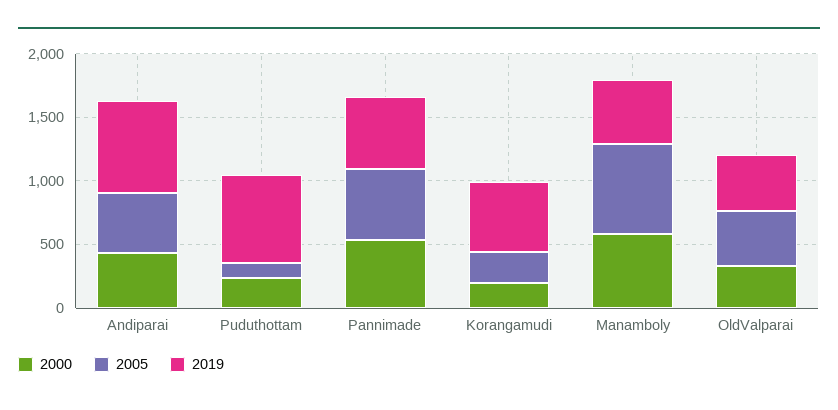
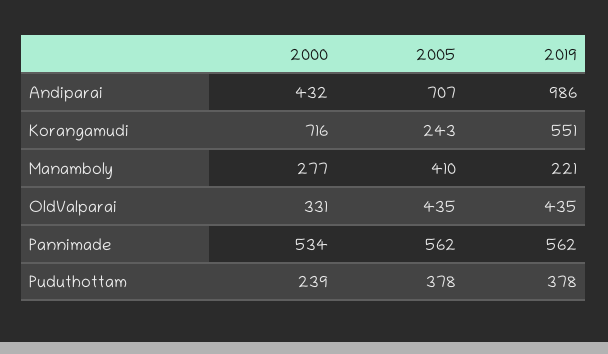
2005, Andiparai: 500 -> 707
2019, Andiparai: 700 -> 986
2005, Puduthottam: 100 -> 378
2019, Puduthottam: 700 -> 378
2000, Korangamudi: 200 -> 716
2000, Manamboly: 600 -> 277
2005, Manamboly: 700 -> 410
2019, Manamboly: 500 -> 221

